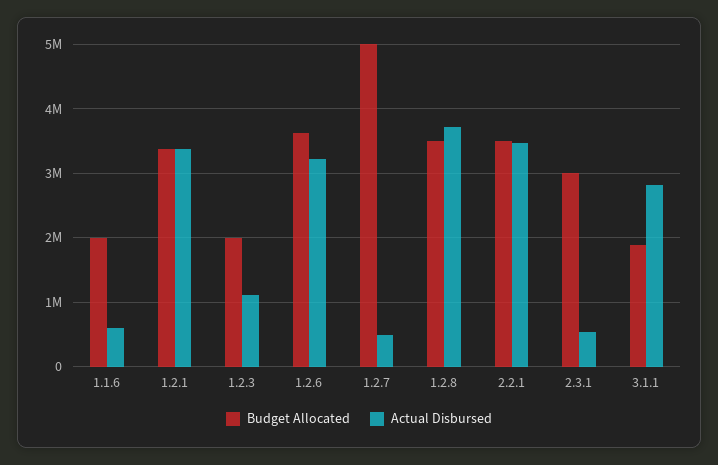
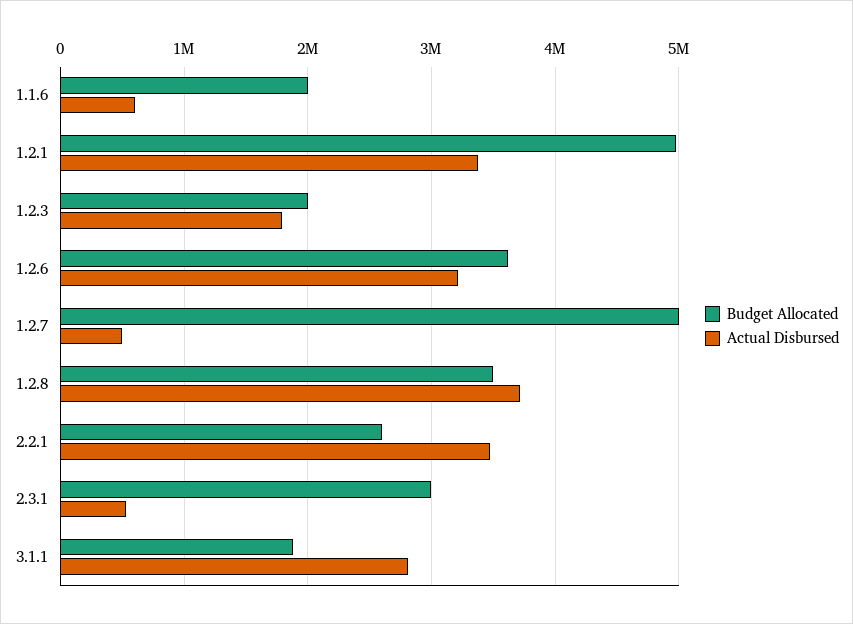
Budget Allocated, 1.2.1: 3400000 -> 5000000
Actual Disbursed, 1.2.3: 1100000 -> 1800000
Budget Allocated, 2.2.1: 3500000 -> 2600000

